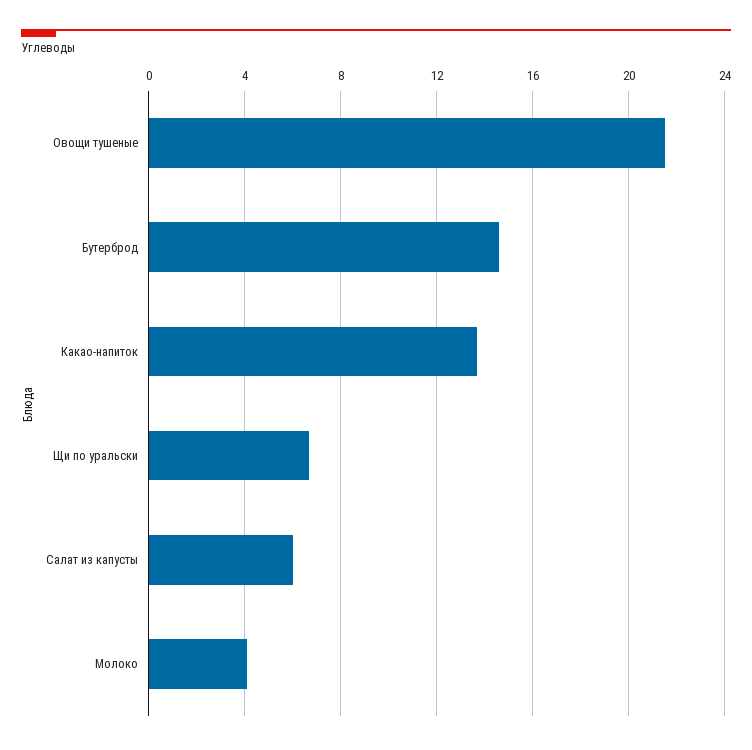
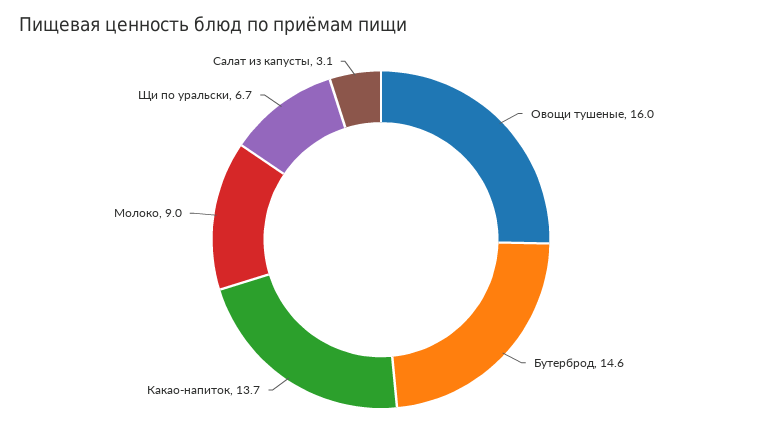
Овощи тушеные: 21.5 -> 16
Салат из капусты: 6 -> 3.1
Молоко: 4 -> 9

